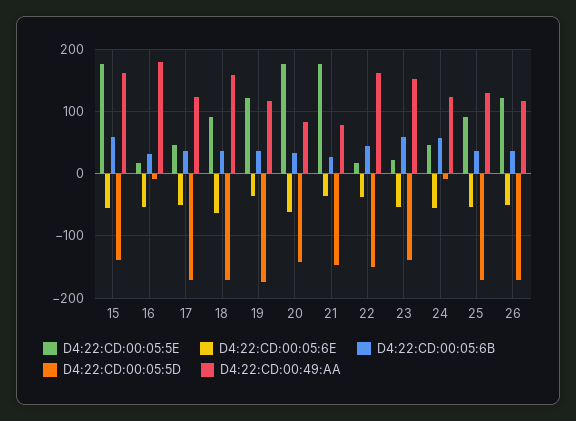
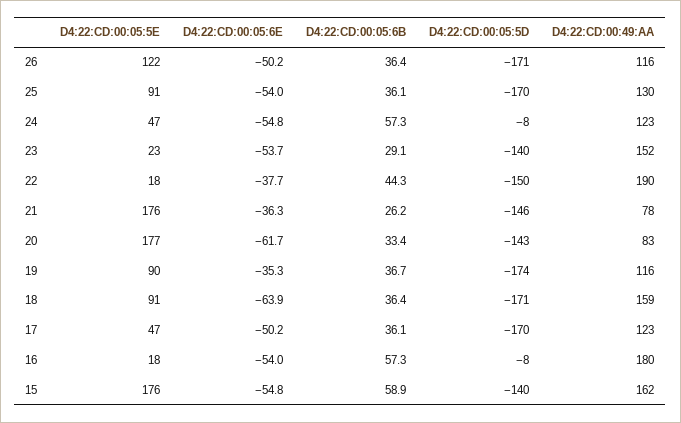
D4:22:CD:00:05:6B, 16: 30 -> 57.3
D4:22:CD:00:05:5E, 19: 120 -> 90
D4:22:CD:00:49:AA, 22: 160 -> 190
D4:22:CD:00:05:6B, 23: 60 -> 29.1

